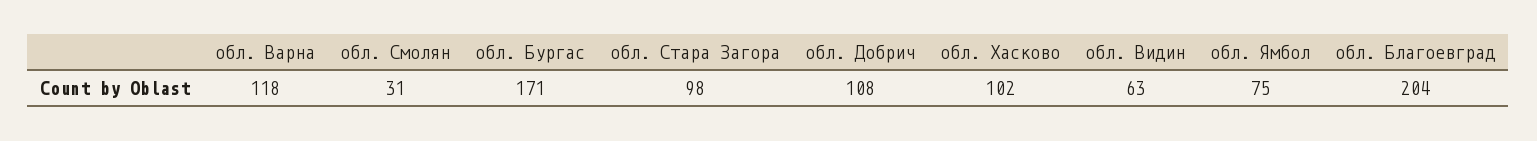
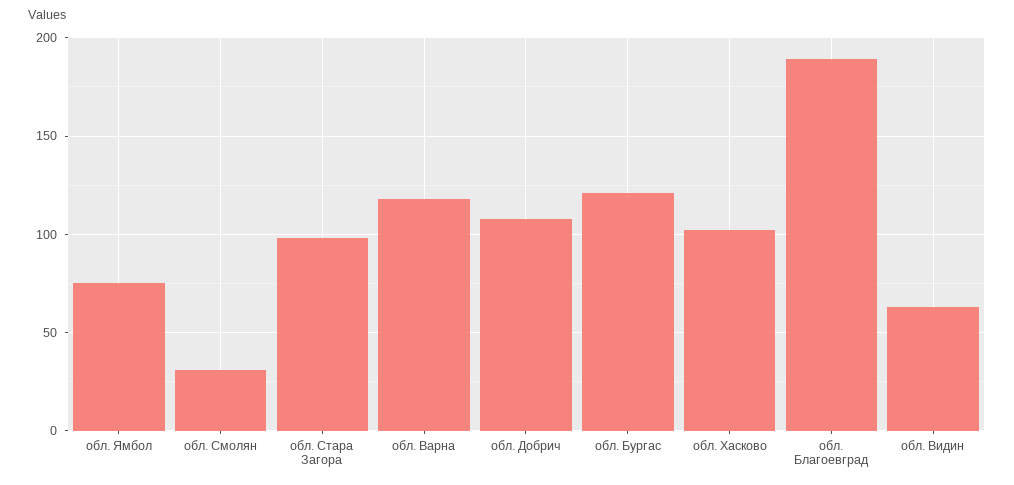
обл. Бургас: 171 -> 120
обл. Благоевград: 204 -> 190

